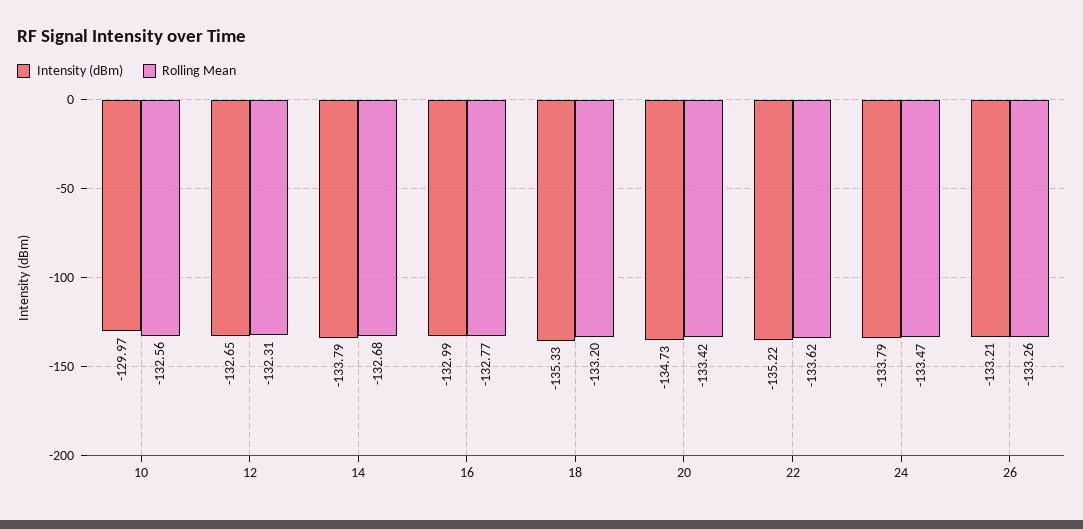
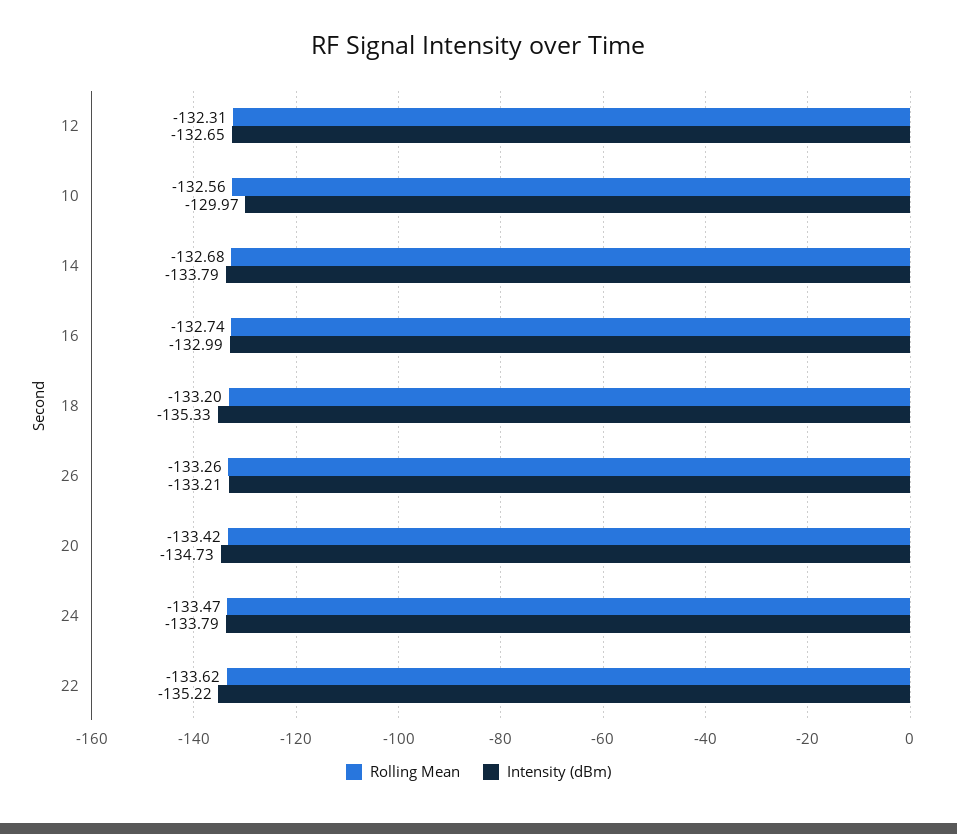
Rolling Mean, 16: -132.77 -> -132.74

